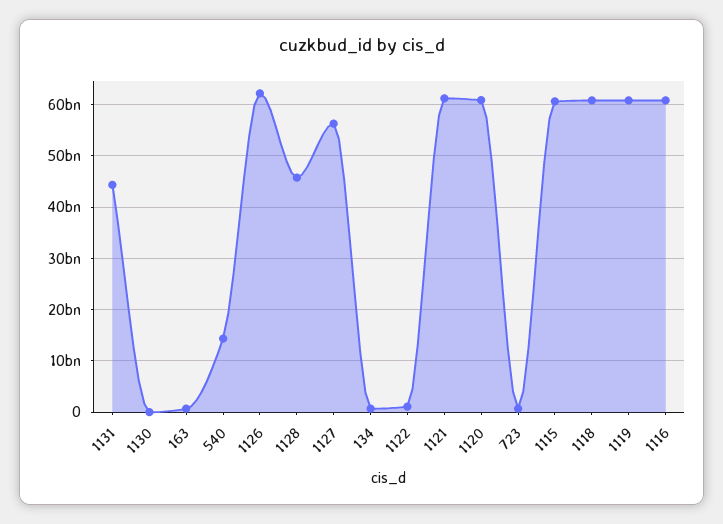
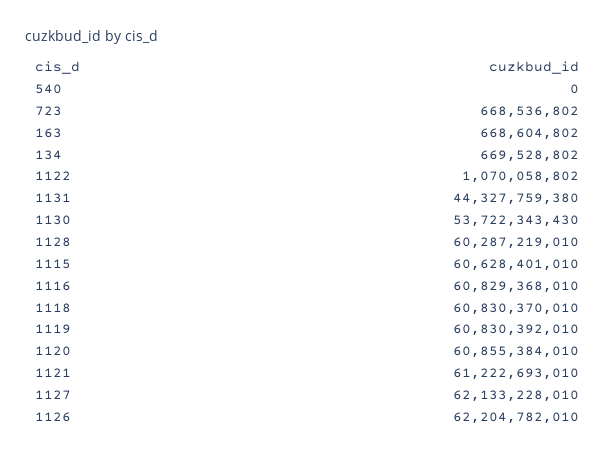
1130: 0 -> 53722343430
540: 14000000000 -> 0
1128: 46000000000 -> 60287219010
1127: 56000000000 -> 62133228010

